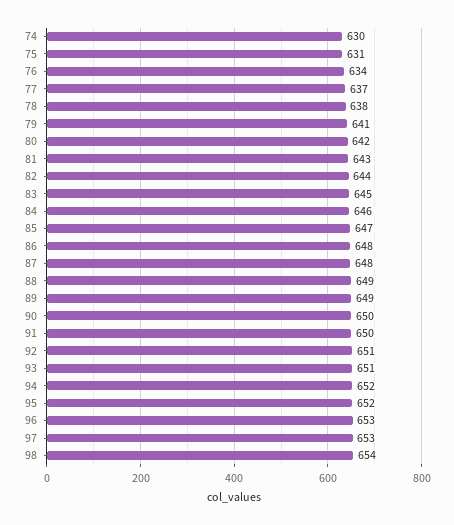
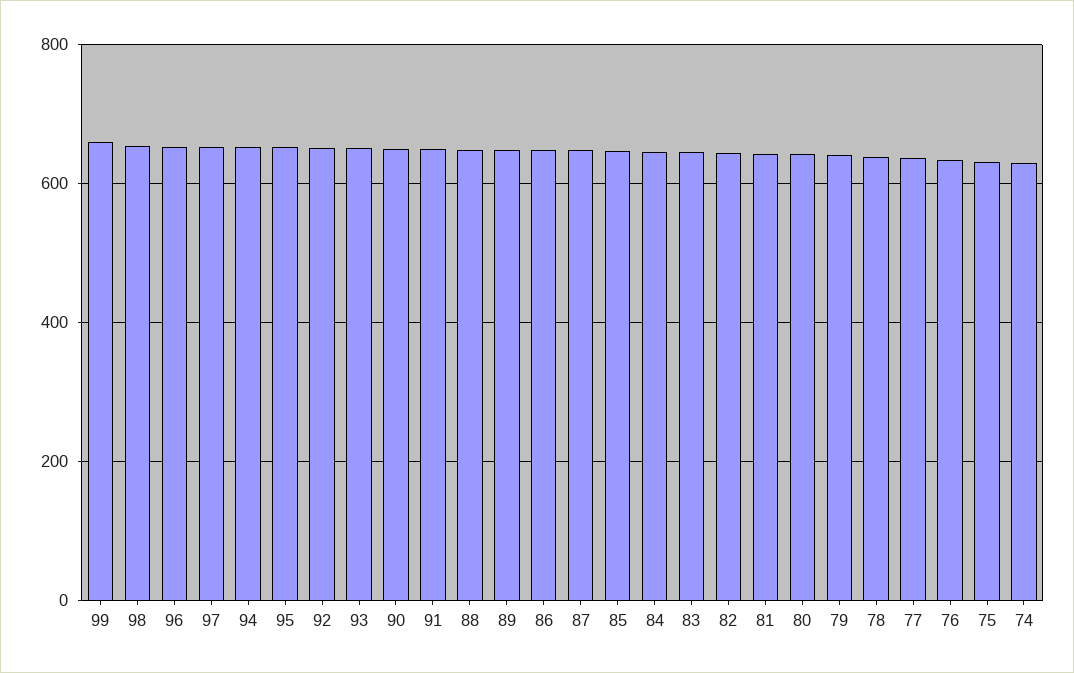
99: none -> 660

